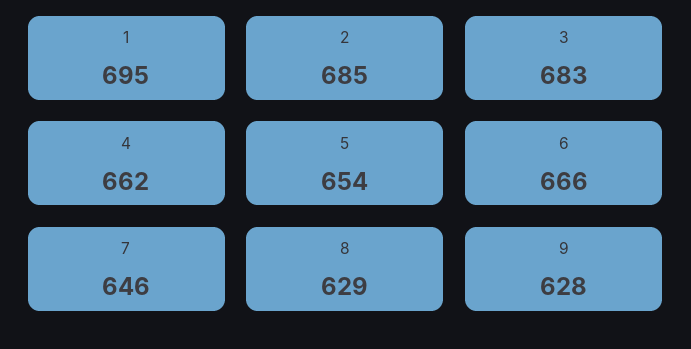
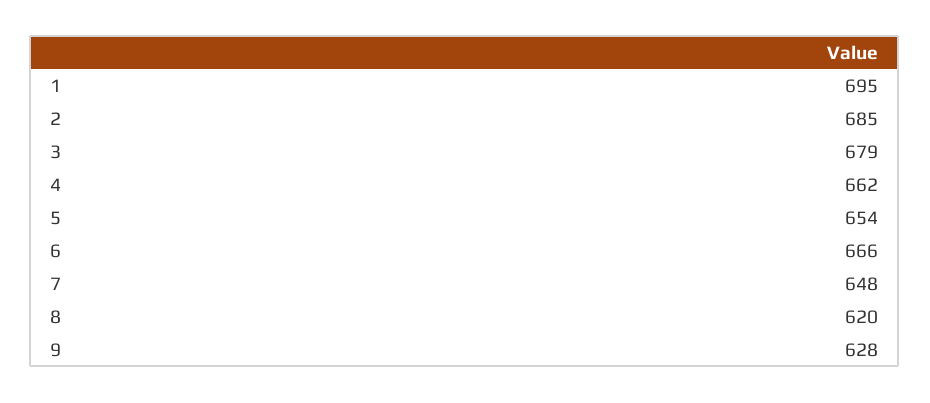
3: 683 -> 679
7: 646 -> 648
8: 629 -> 620

